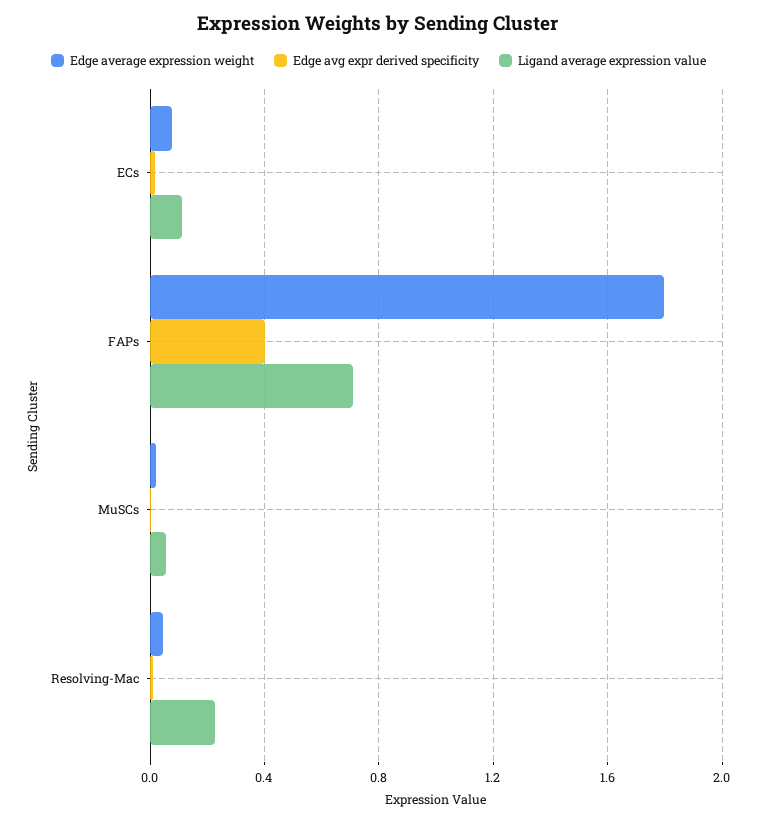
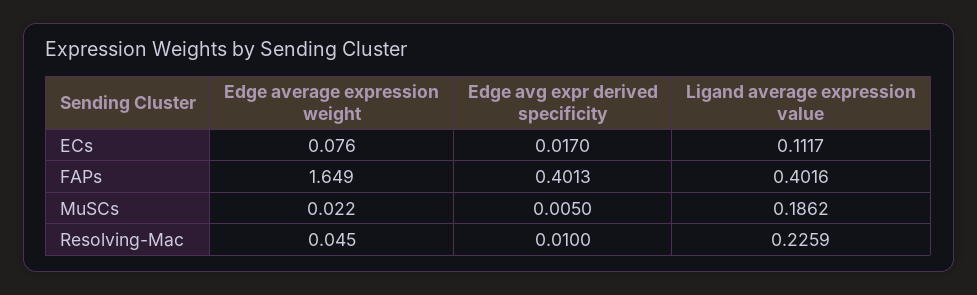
Edge average expression weight, FAPs: 1.8 -> 1.649
Ligand average expression value, FAPs: 0.7 -> 0.4016
Ligand average expression value, MuSCs: 0.05 -> 0.1862

